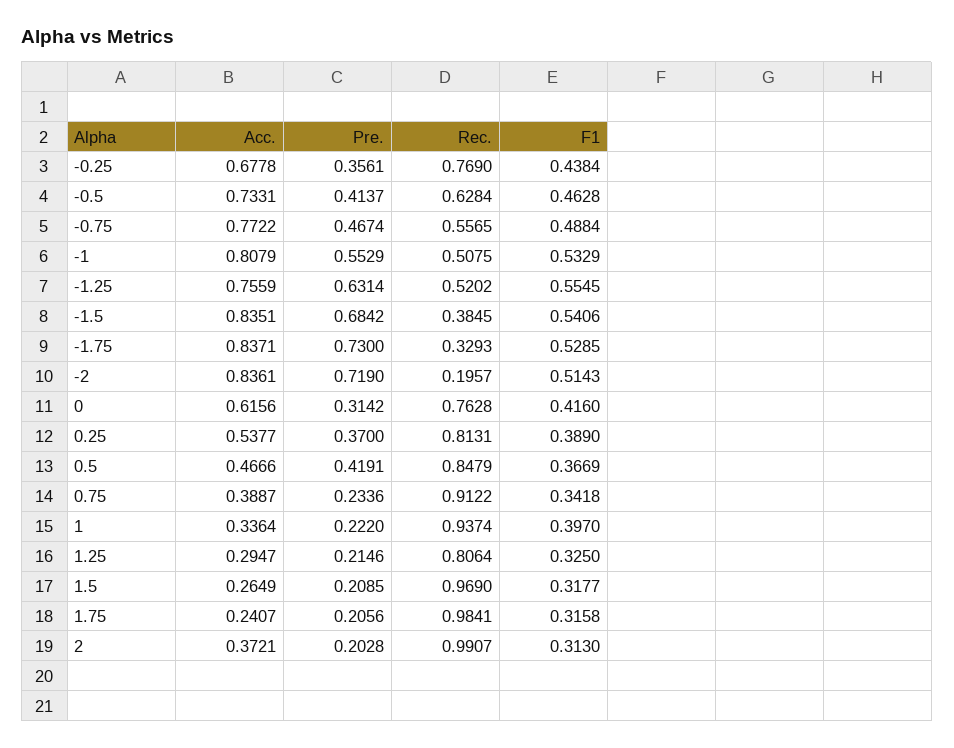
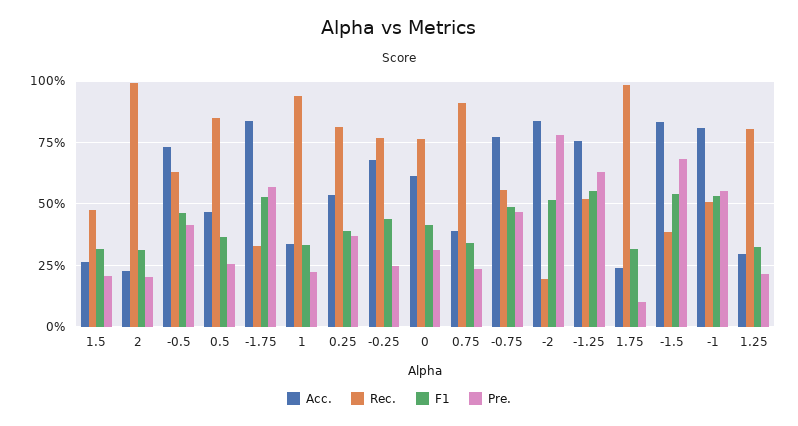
Pre., -0.25: 0.3561 -> 0.25
Pre., -1.75: 0.73 -> 0.575
Pre., -2: 0.719 -> 0.775
Pre., 0.5: 0.4191 -> 0.25
F1, 1: 0.397 -> 0.325
Rec., 1.5: 0.969 -> 0.475
Pre., 1.75: 0.2056 -> 0.1
Acc., 2: 0.3721 -> 0.225

